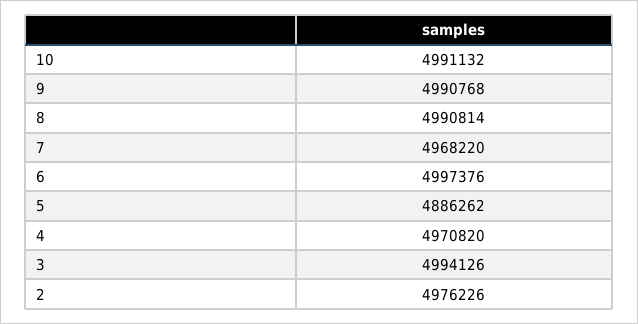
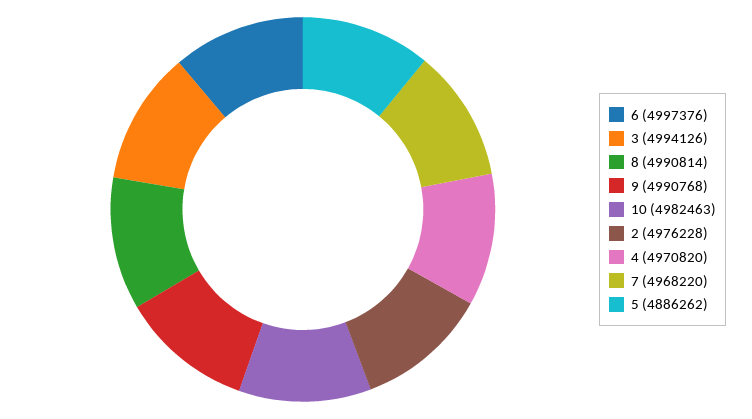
10: 4991132 -> 4982463
2: 4976226 -> 4976228

